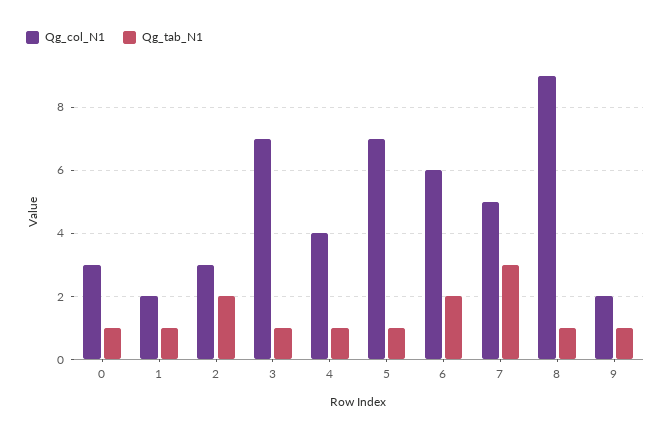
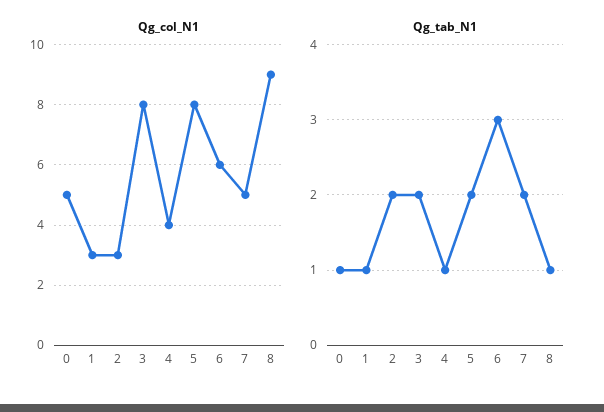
Qg_col_N1, 0: 3 -> 5
Qg_col_N1, 1: 2 -> 3
Qg_col_N1, 3: 7 -> 8
Qg_tab_N1, 3: 1 -> 2
Qg_col_N1, 5: 7 -> 8
Qg_tab_N1, 5: 1 -> 2
Qg_tab_N1, 6: 2 -> 3
Qg_tab_N1, 7: 3 -> 2
Qg_col_N1, 9: 2 -> none
Qg_tab_N1, 9: 1 -> none

